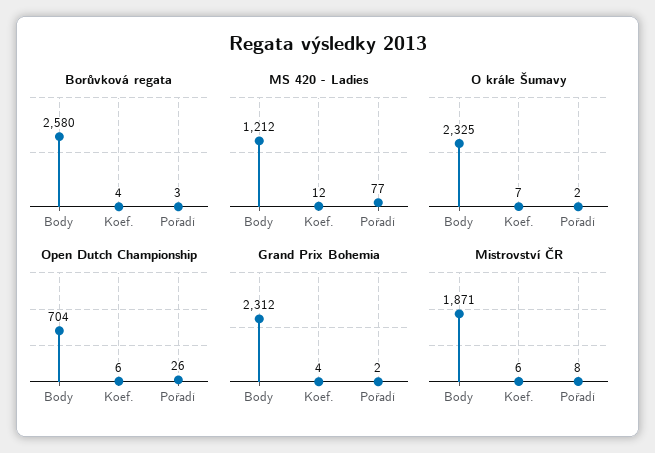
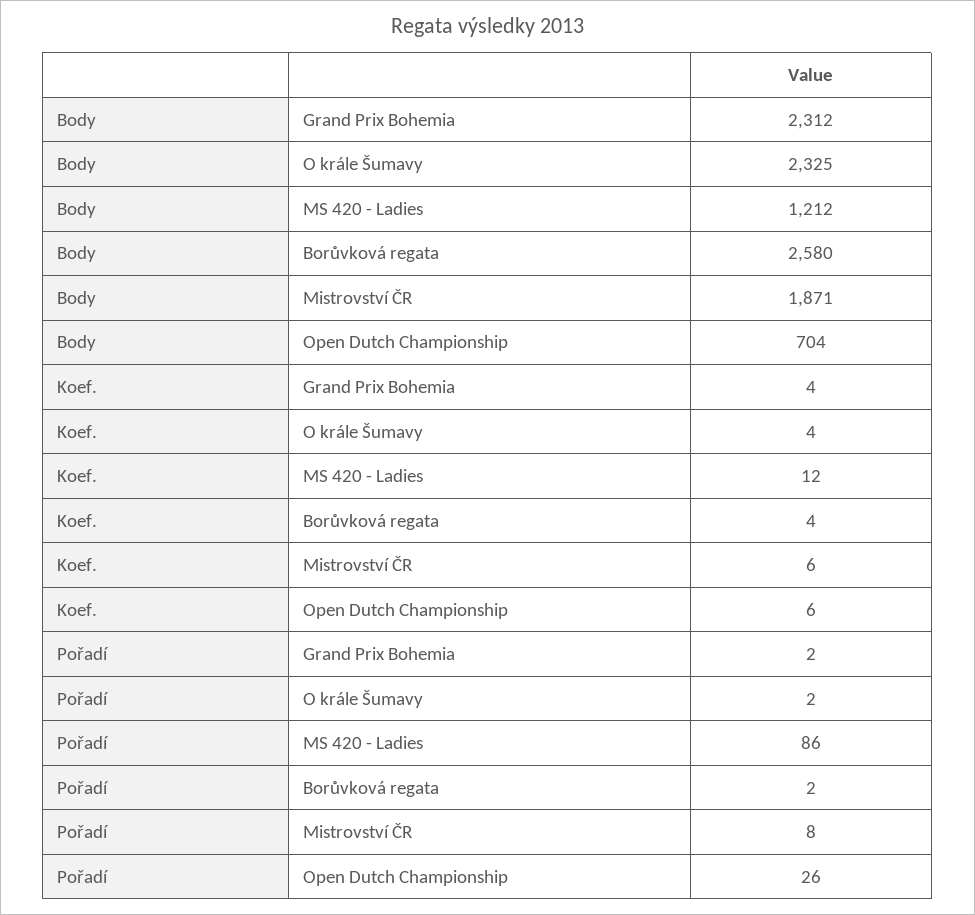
Borůvková regata, Pořadí: 3 -> 2
MS 420 - Ladies, Pořadí: 77 -> 86
O krále Šumavy, Koef.: 7 -> 4

